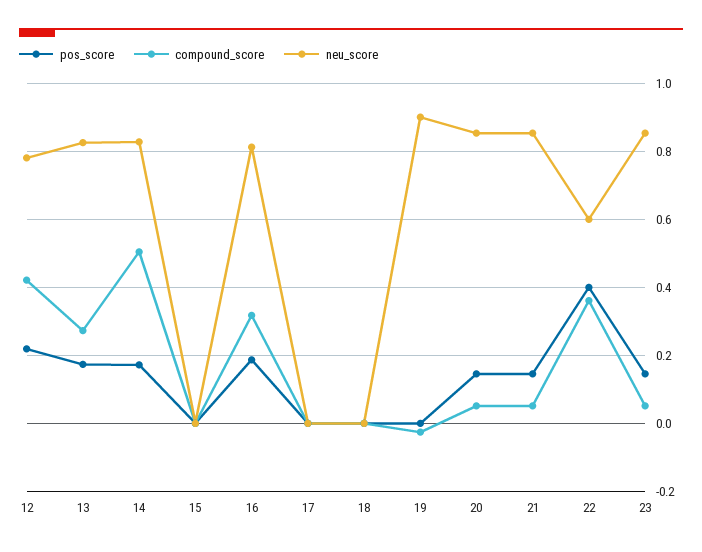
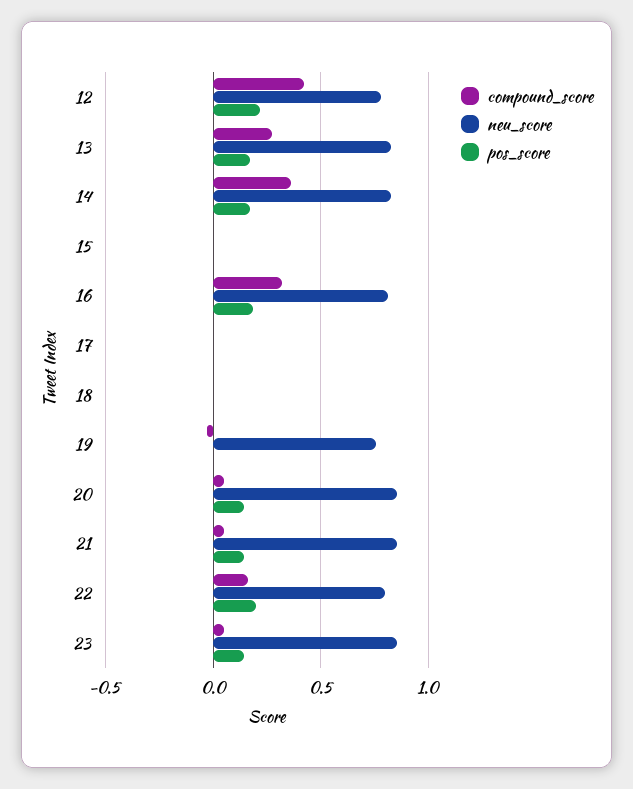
compound_score, 14: 0.5 -> 0.35
neu_score, 19: 0.9 -> 0.75
pos_score, 22: 0.4 -> 0.2
compound_score, 22: 0.36 -> 0.15
neu_score, 22: 0.6 -> 0.8

